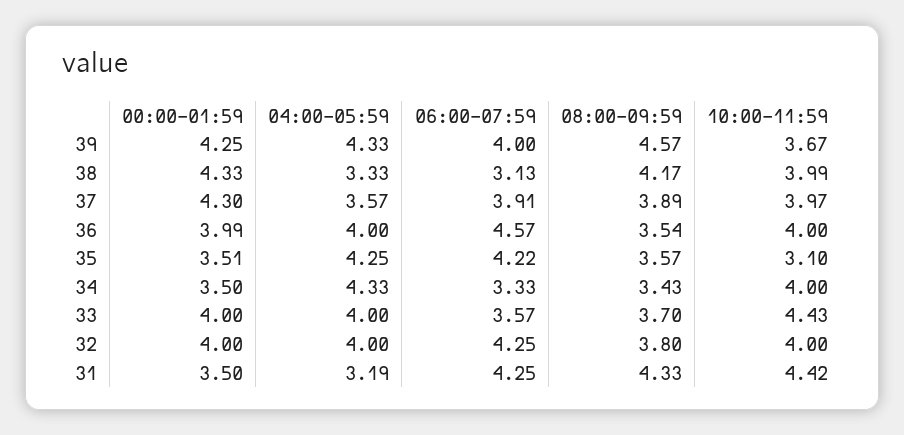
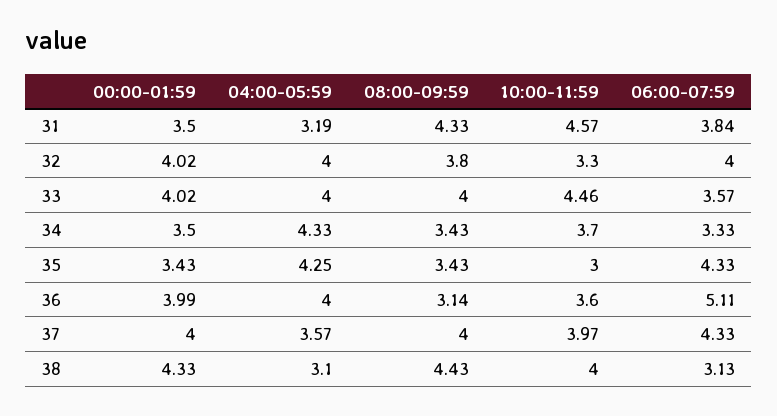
00:00-01:59, 39: 4.25 -> none
04:00-05:59, 39: 4.33 -> none
06:00-07:59, 39: 4 -> none
08:00-09:59, 39: 4.57 -> none
10:00-11:59, 39: 3.67 -> none
04:00-05:59, 38: 3.33 -> 3.1
08:00-09:59, 38: 4.17 -> 4.43
10:00-11:59, 38: 3.99 -> 4
00:00-01:59, 37: 4.3 -> 4
06:00-07:59, 37: 3.91 -> 4.33
08:00-09:59, 37: 3.89 -> 4
06:00-07:59, 36: 4.57 -> 5.11
08:00-09:59, 36: 3.54 -> 3.14
10:00-11:59, 36: 4 -> 3.6
00:00-01:59, 35: 3.51 -> 3.43
06:00-07:59, 35: 4.22 -> 4.33
08:00-09:59, 35: 3.57 -> 3.43
10:00-11:59, 35: 3.1 -> 3
10:00-11:59, 34: 4 -> 3.7
00:00-01:59, 33: 4 -> 4.02
08:00-09:59, 33: 3.7 -> 4
10:00-11:59, 33: 4.43 -> 4.46
00:00-01:59, 32: 4 -> 4.02
06:00-07:59, 32: 4.25 -> 4
10:00-11:59, 32: 4 -> 3.3
06:00-07:59, 31: 4.25 -> 3.84
10:00-11:59, 31: 4.42 -> 4.57

